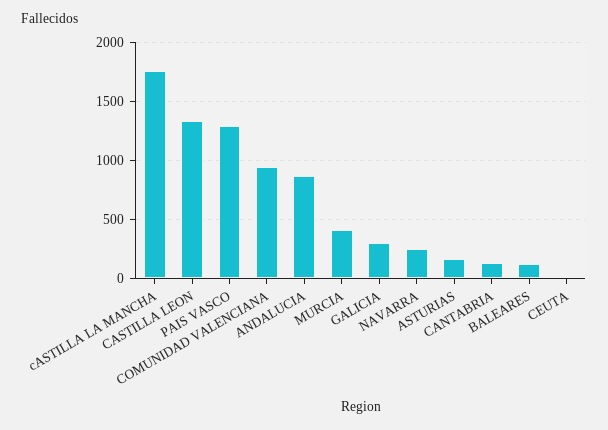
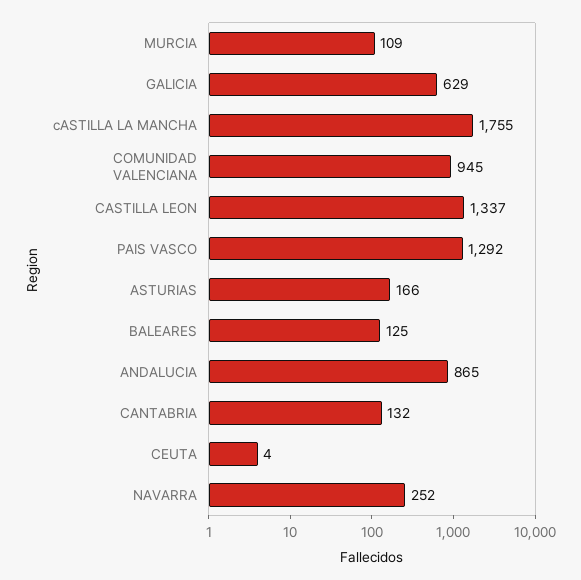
MURCIA: 400 -> 109
GALICIA: 300 -> 629

